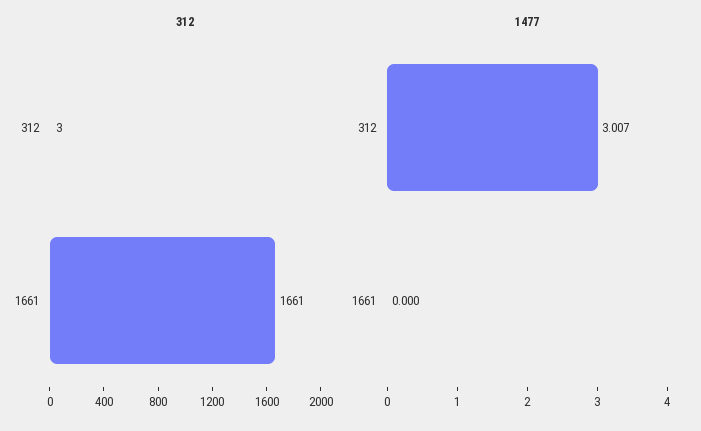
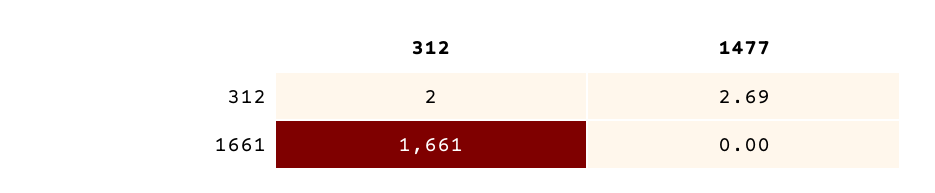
312, 312: 3 -> 2
1477, 312: 3.007 -> 2.69

